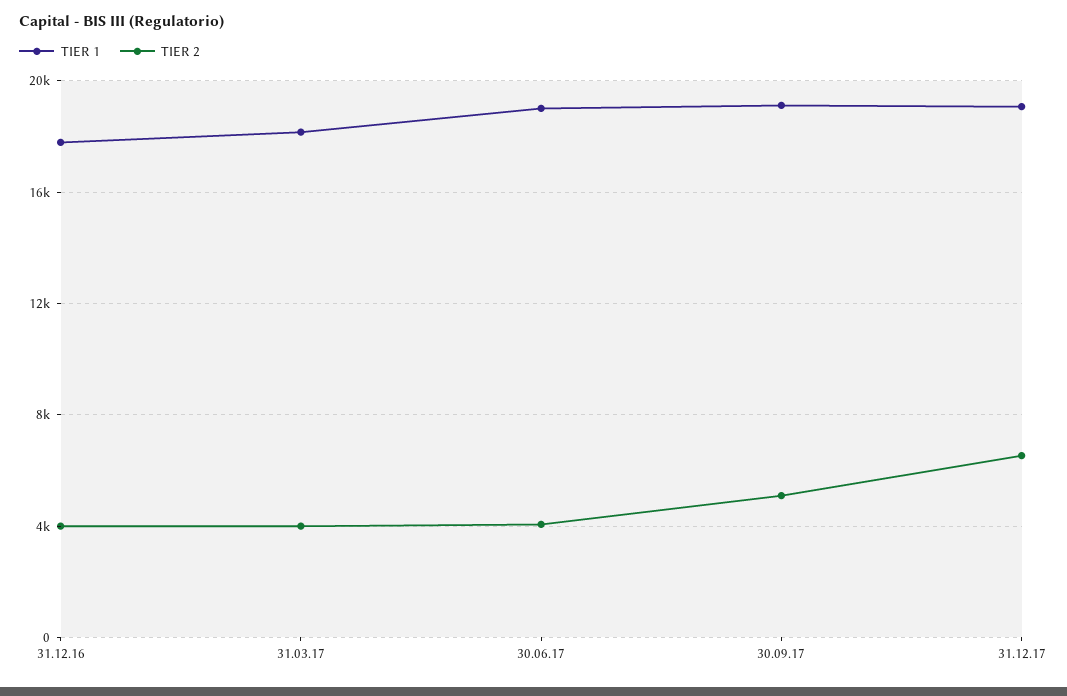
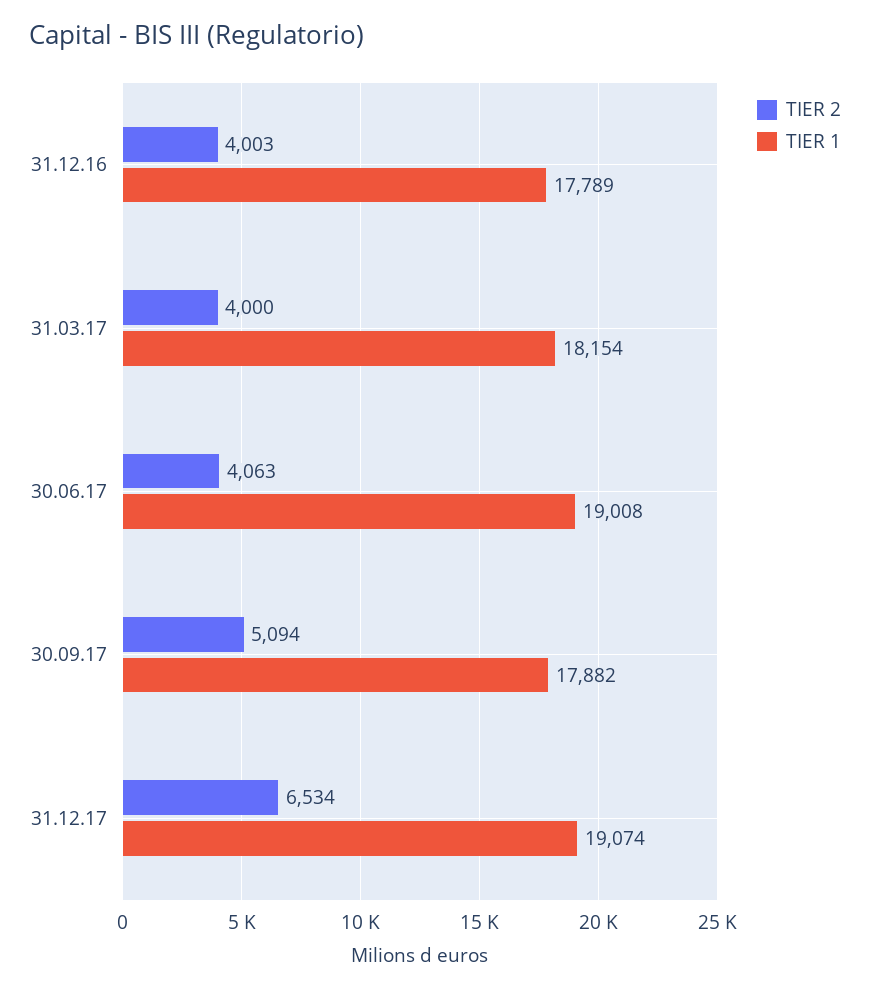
TIER 1, 30.09.17: 19000 -> 17882

